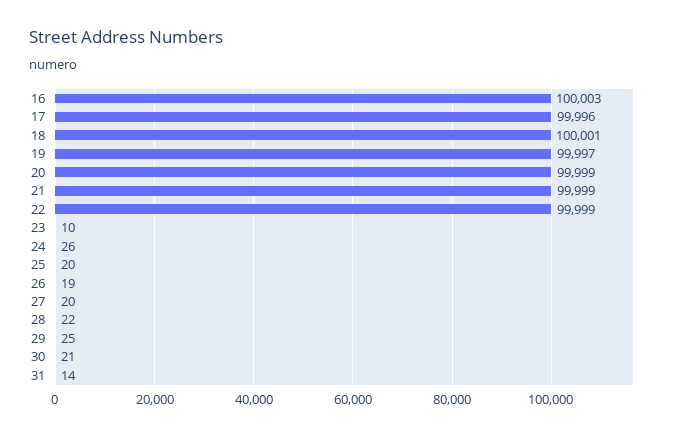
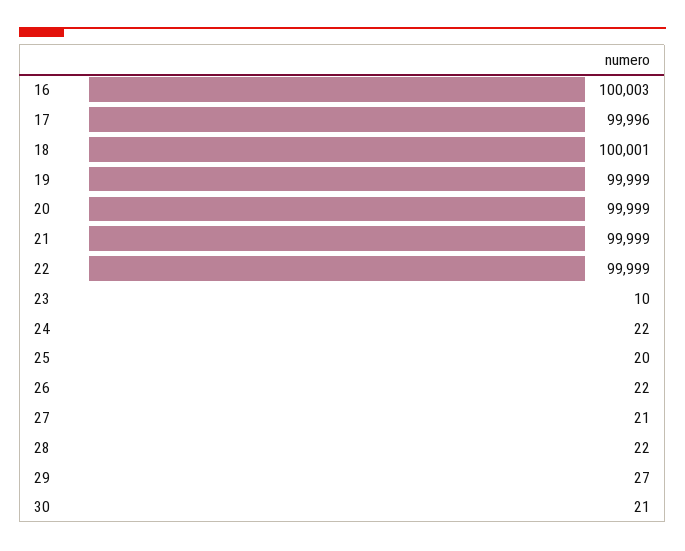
19: 99997 -> 99999
24: 26 -> 22
26: 19 -> 22
27: 20 -> 21
29: 25 -> 27
31: 14 -> none

